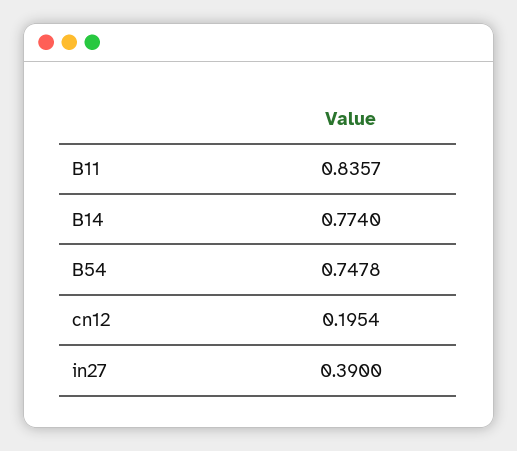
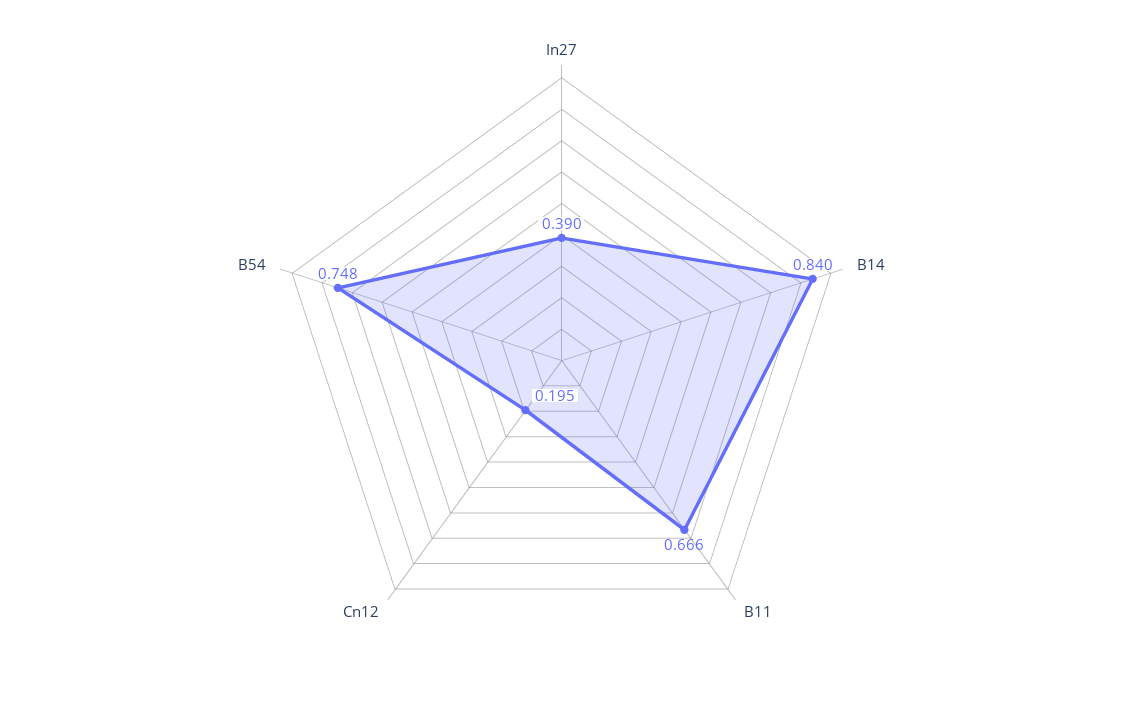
B11: 0.8357 -> 0.666
B14: 0.774 -> 0.84

